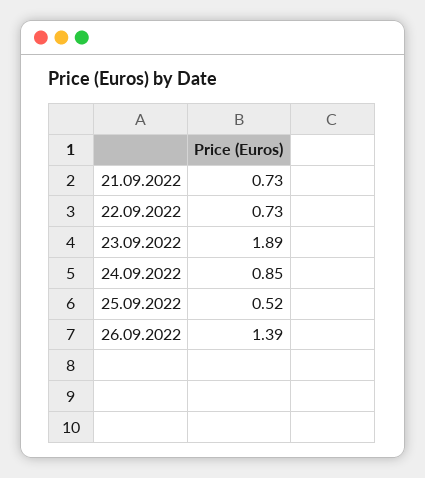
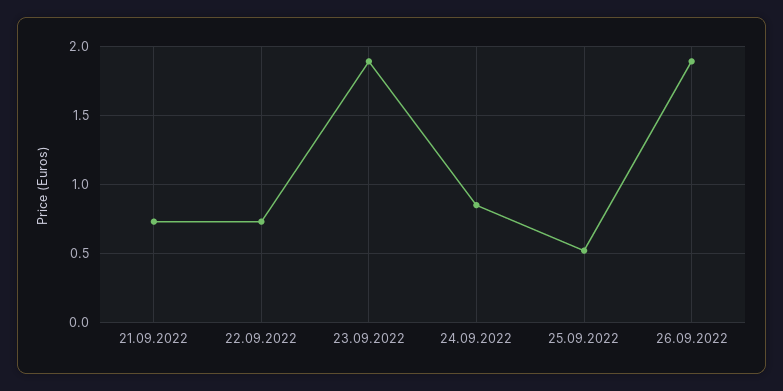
26.09.2022: 1.39 -> 1.9

